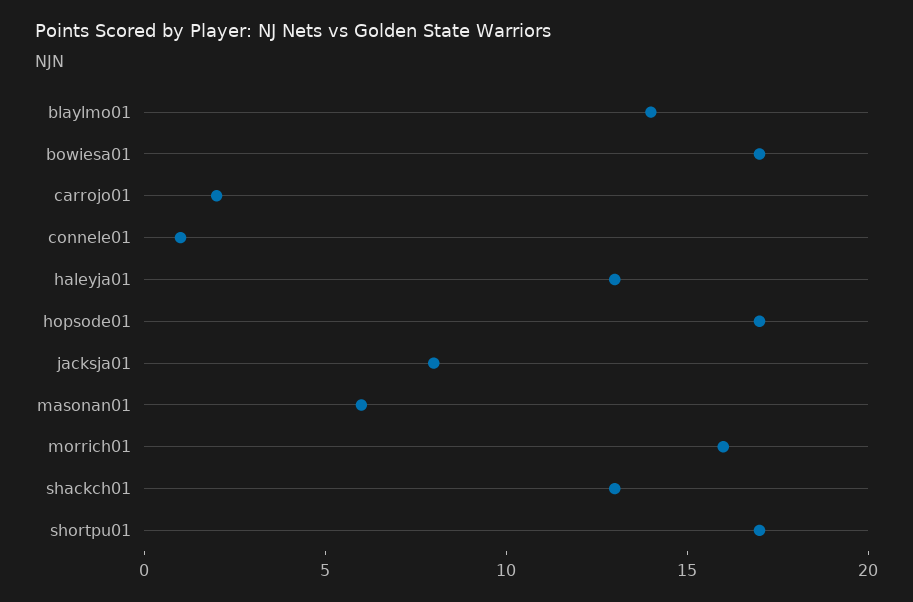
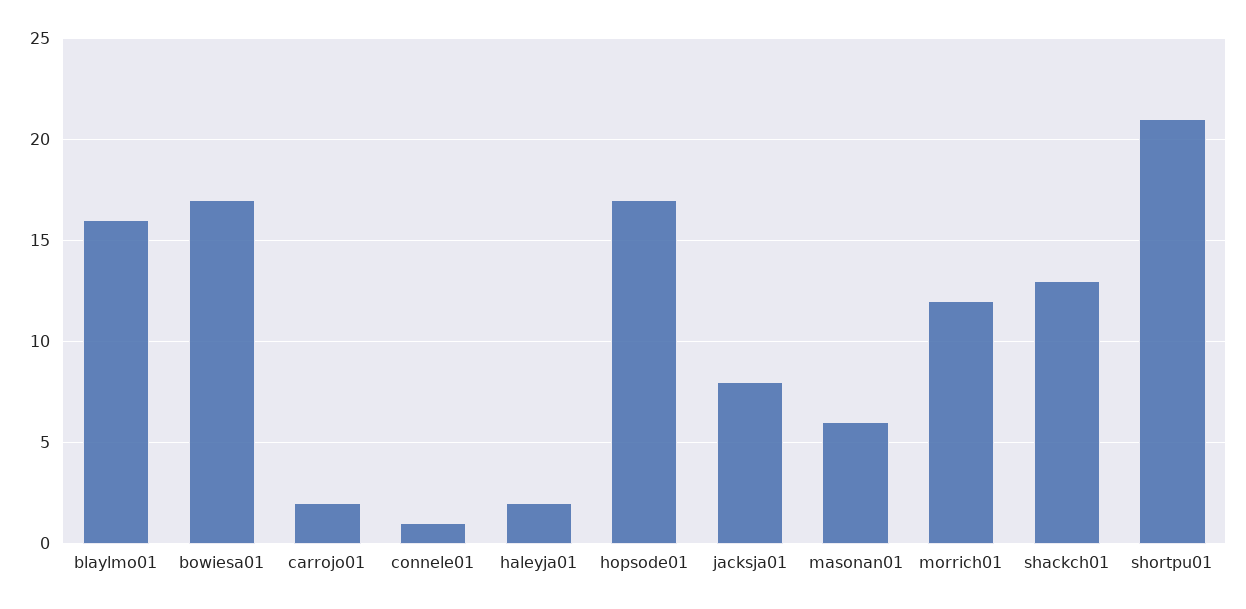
blaylmo01: 14 -> 16
haleyja01: 13 -> 2
morrich01: 16 -> 12
shortpu01: 17 -> 21

